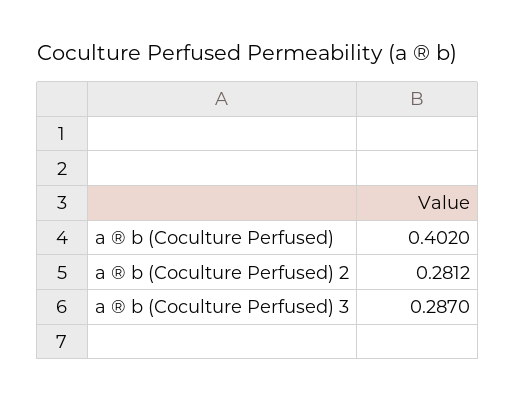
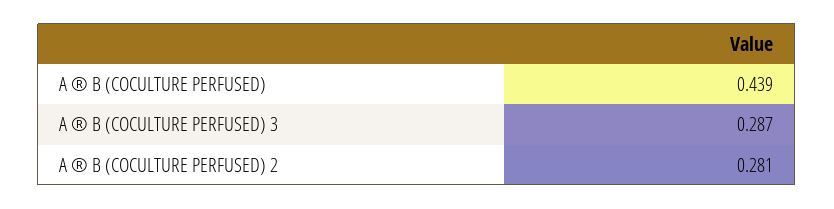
a ® b (Coculture Perfused): 0.402 -> 0.439

